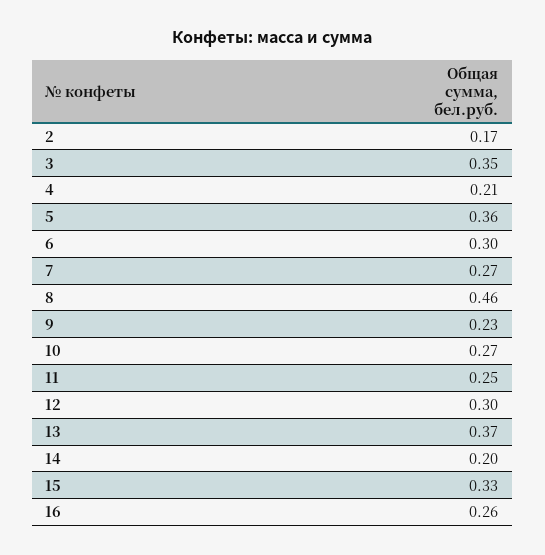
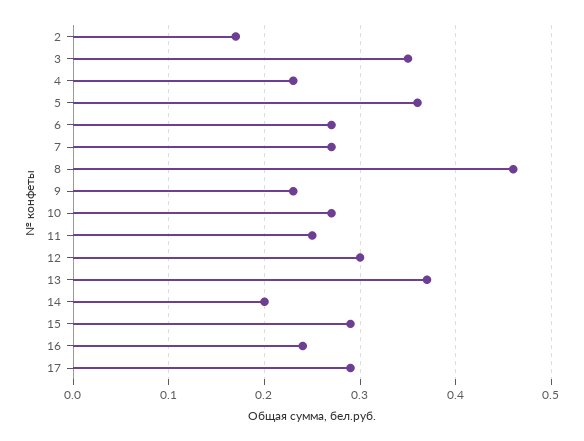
4: 0.21 -> 0.23
6: 0.3 -> 0.27
15: 0.33 -> 0.29
16: 0.26 -> 0.24
17: none -> 0.29

